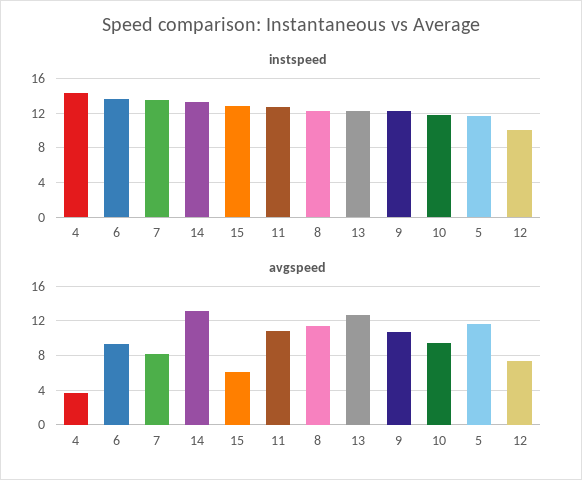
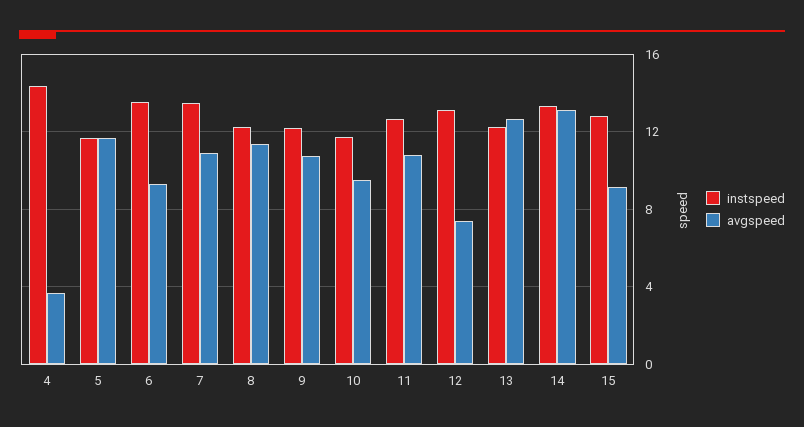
instspeed, 12: 10 -> 13
avgspeed, 7: 8 -> 11
avgspeed, 15: 6 -> 9

